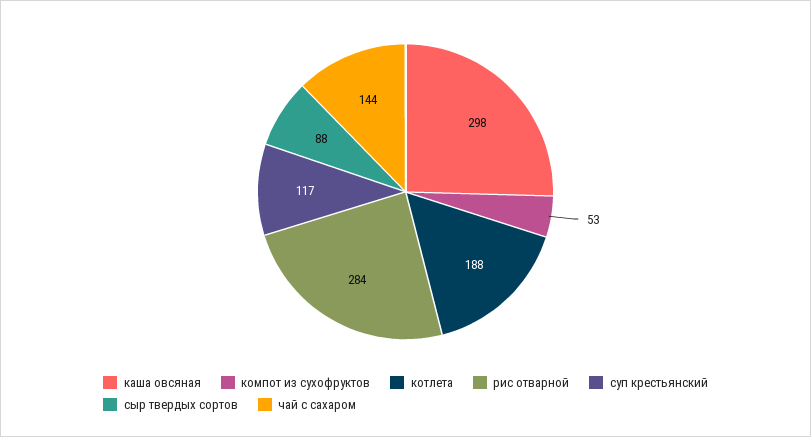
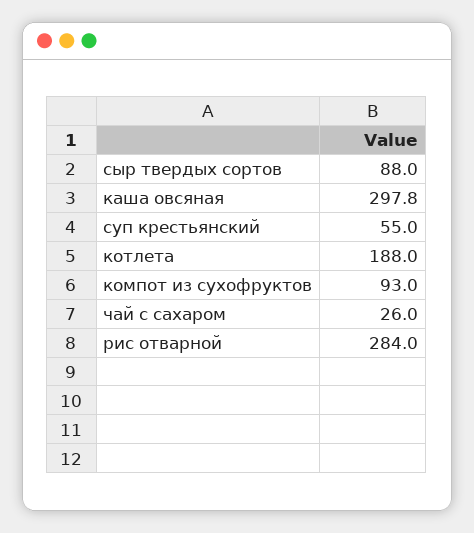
компот из сухофруктов: 53 -> 93
суп крестьянский: 117 -> 55
чай с сахаром: 144 -> 26

